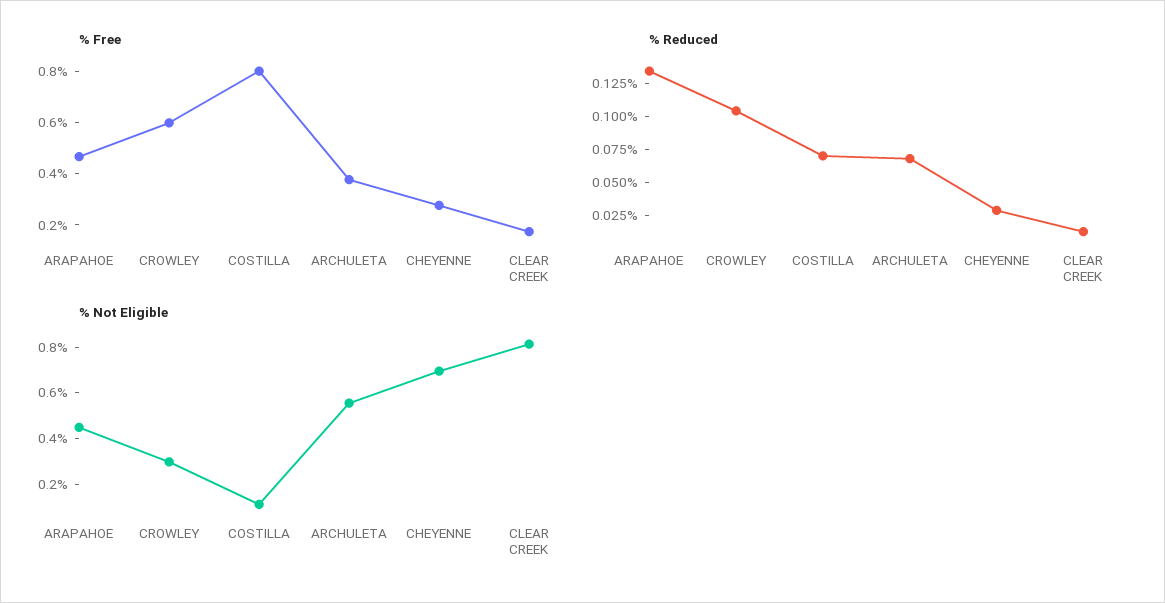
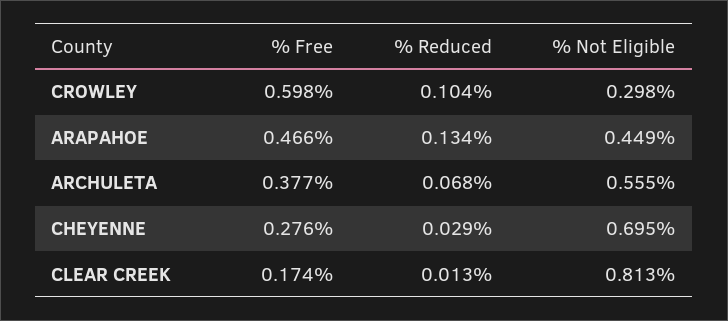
% Free, COSTILLA: 0.8 -> none
% Reduced, COSTILLA: 0.075 -> none
% Not Eligible, COSTILLA: 0.1 -> none

